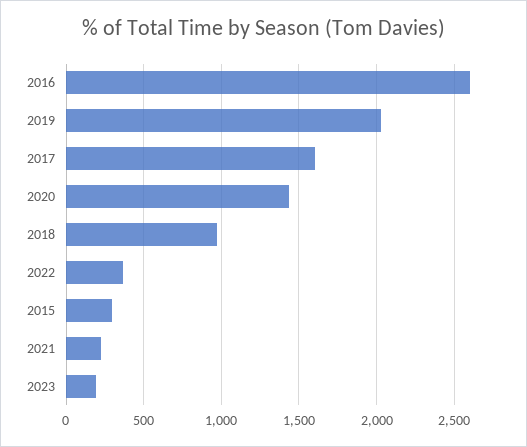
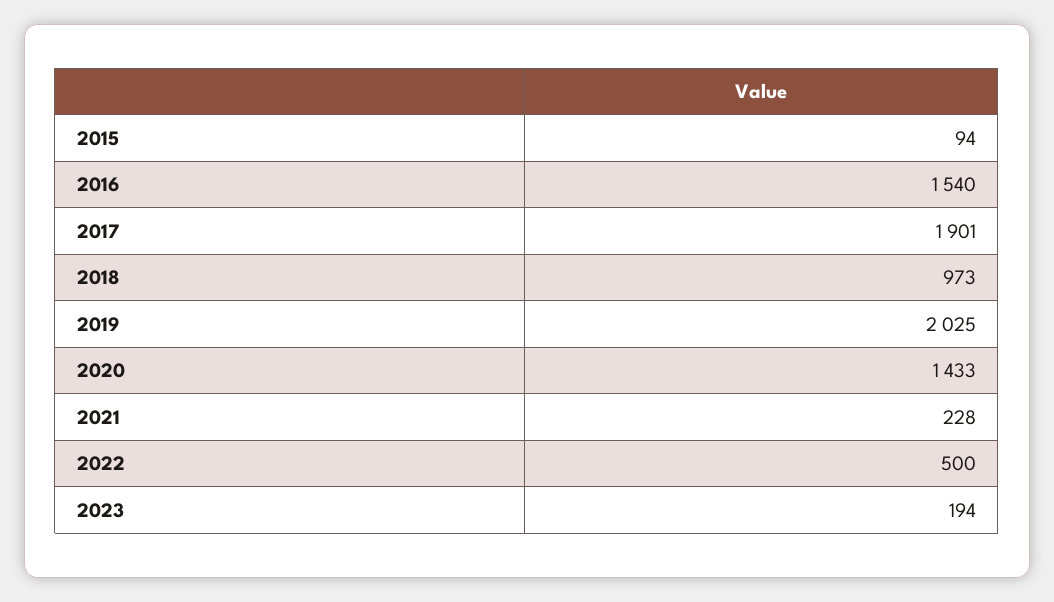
2016: 2600 -> 1540
2017: 1600 -> 1901
2022: 350 -> 500
2015: 300 -> 94

